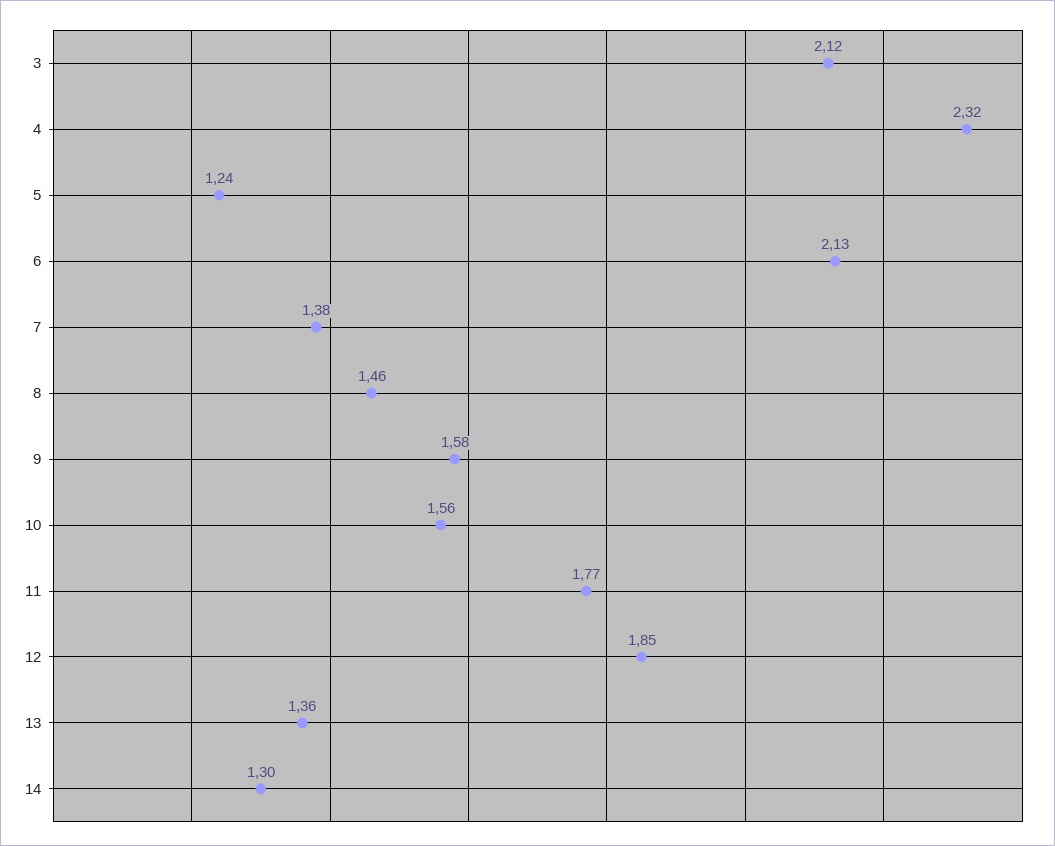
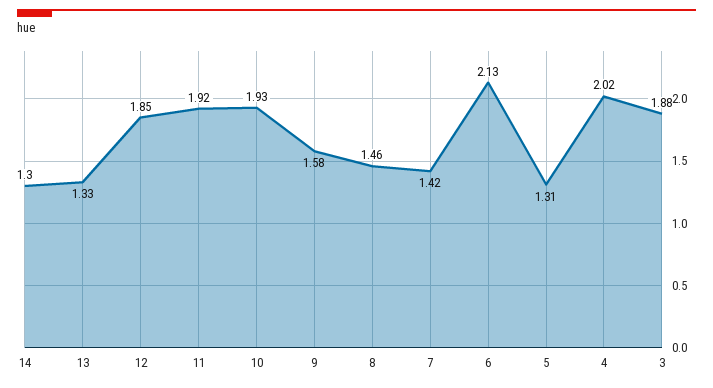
3: 2.12 -> 1.88
4: 2.32 -> 2.02
5: 1.24 -> 1.31
7: 1.38 -> 1.42
10: 1.56 -> 1.93
11: 1.77 -> 1.92
13: 1.36 -> 1.33

